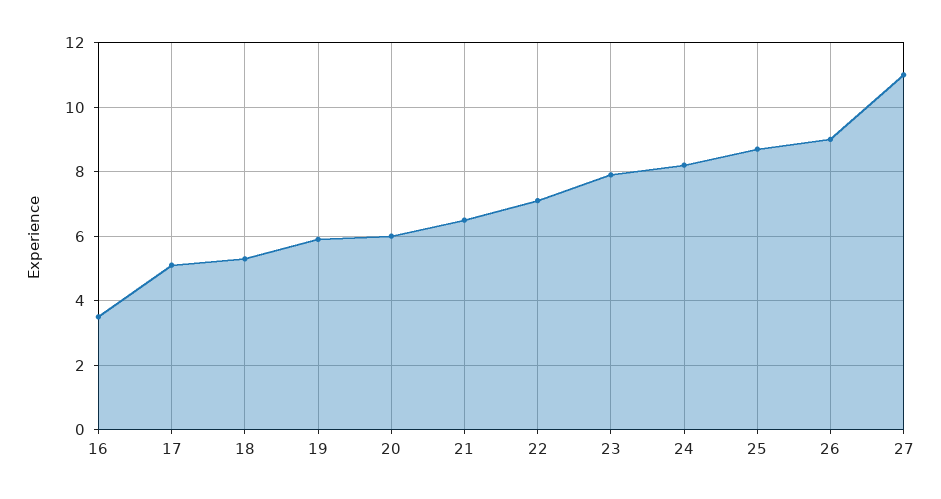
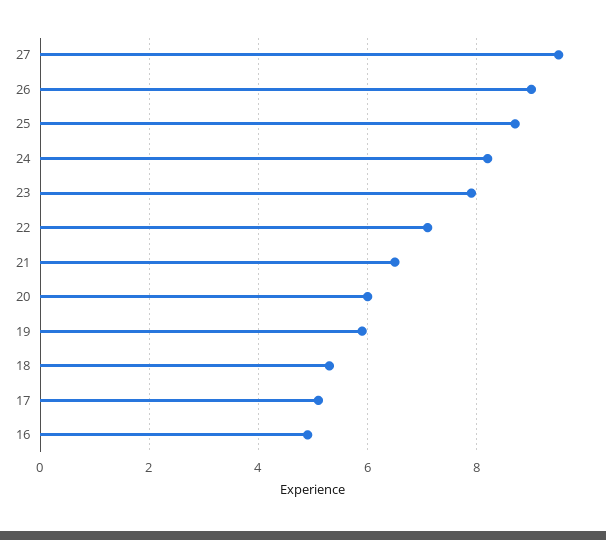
16: 3.5 -> 5
27: 11 -> 9.5

